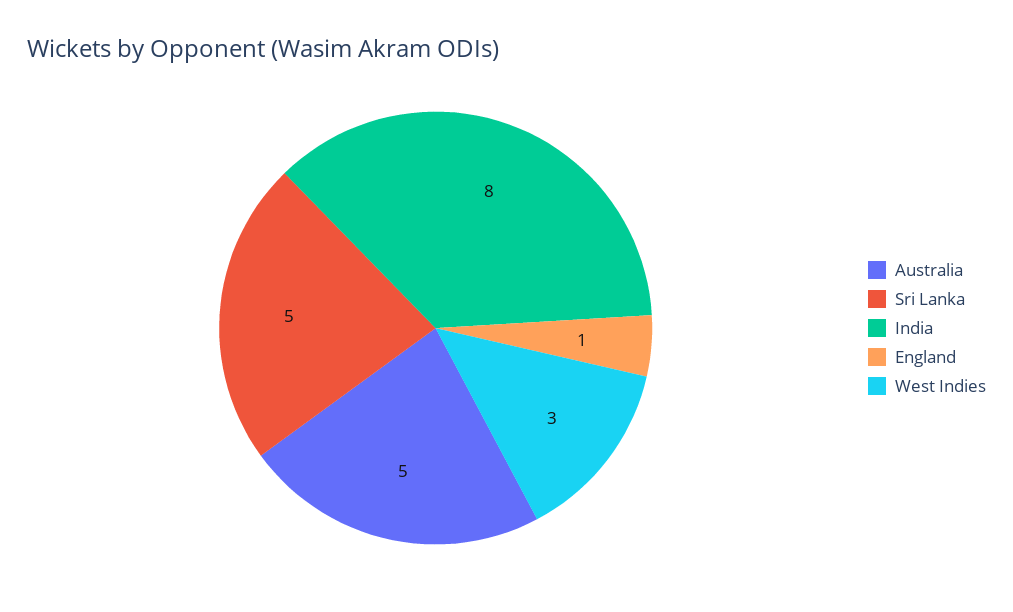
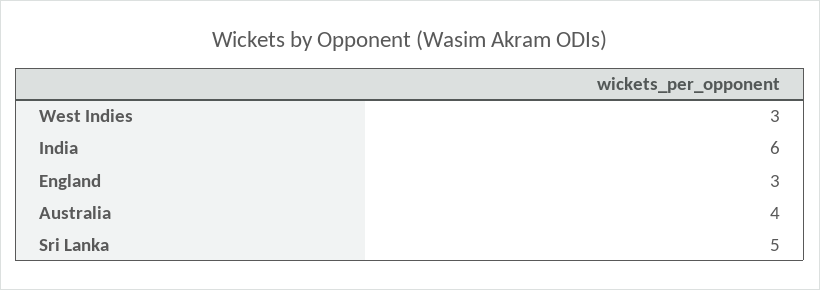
Australia: 5 -> 4
India: 8 -> 6
England: 1 -> 3

